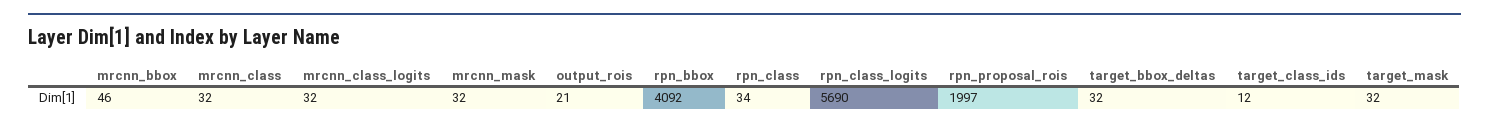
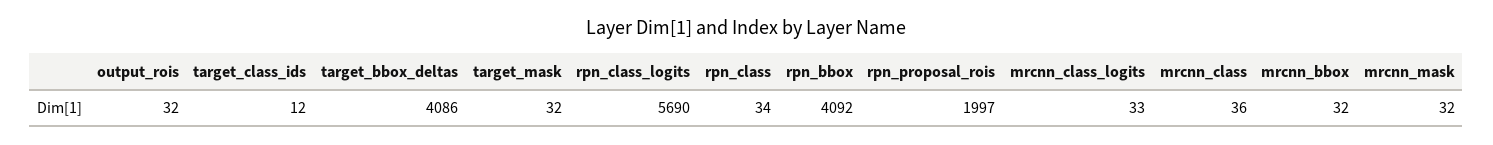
mrcnn_bbox: 46 -> 32
mrcnn_class: 32 -> 36
mrcnn_class_logits: 32 -> 33
output_rois: 21 -> 32
target_bbox_deltas: 32 -> 4086

